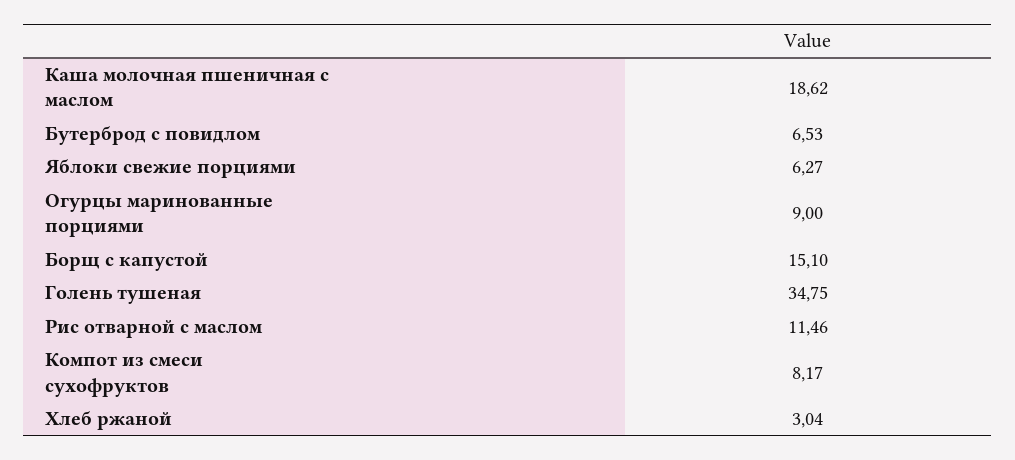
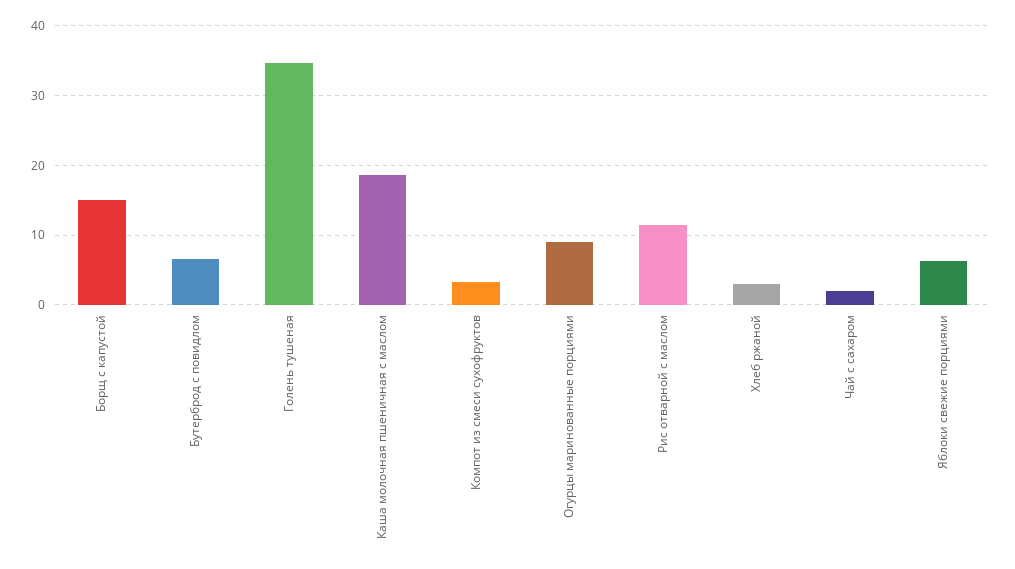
Компот из смеси сухофруктов: 8.17 -> 3
Чай с сахаром: none -> 2

